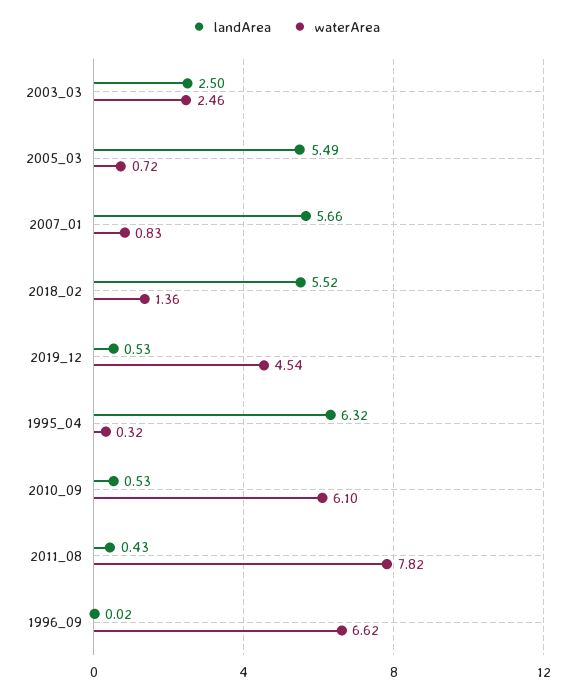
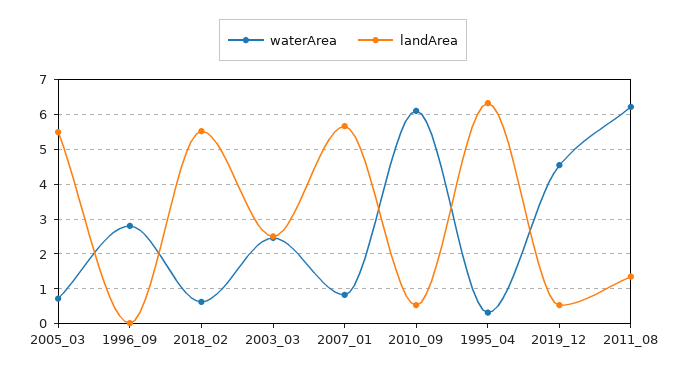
waterArea, 2018_02: 1.36 -> 0.6
landArea, 2011_08: 0.43 -> 1.4
waterArea, 2011_08: 7.82 -> 6.2
waterArea, 1996_09: 6.62 -> 2.8

